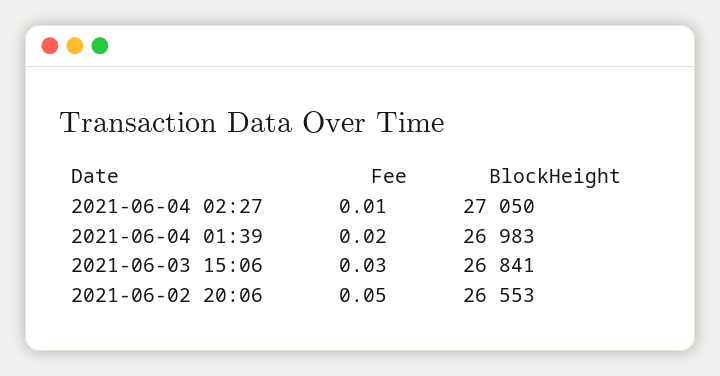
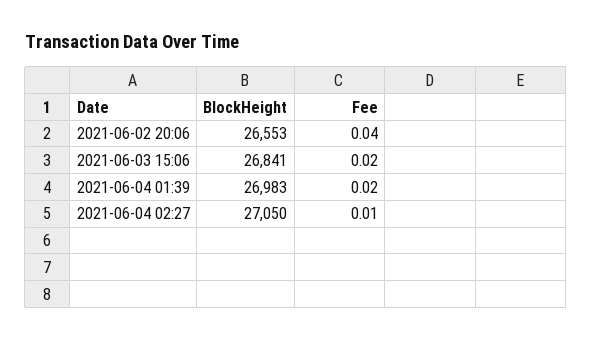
Fee, 2021-06-03 15:06: 0.03 -> 0.02
Fee, 2021-06-02 20:06: 0.05 -> 0.04

